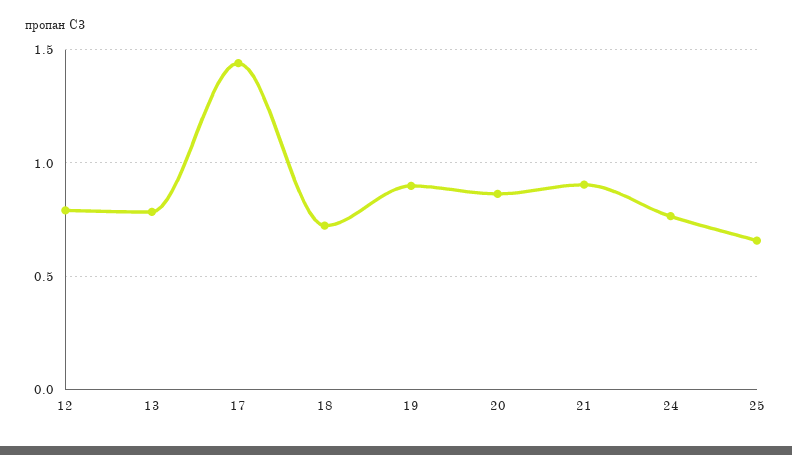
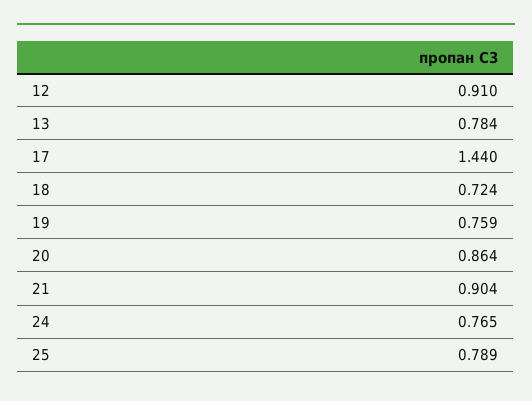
12: 0.8 -> 0.91
19: 0.9 -> 0.759
25: 0.65 -> 0.789

